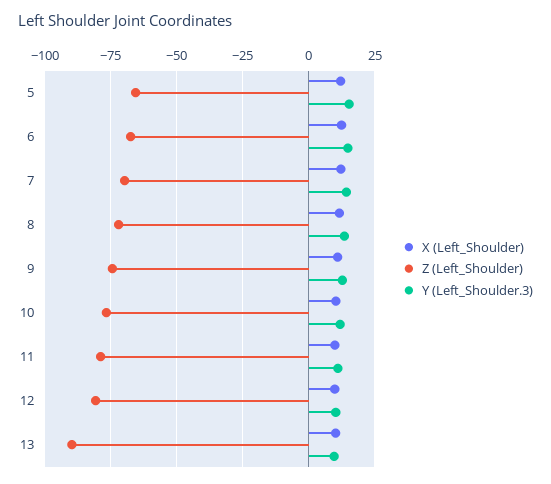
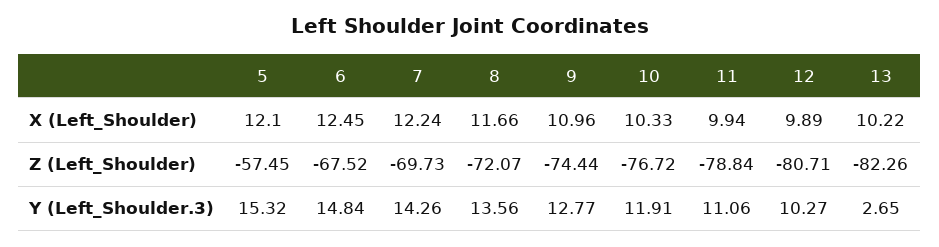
Z (Left_Shoulder), 5: -65 -> -57.45
Z (Left_Shoulder), 13: -90 -> -82.26
Y (Left_Shoulder.3), 13: 10 -> 2.65

